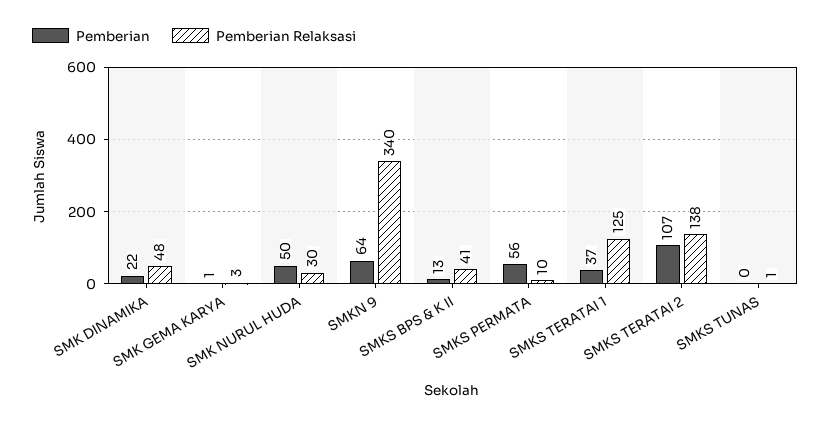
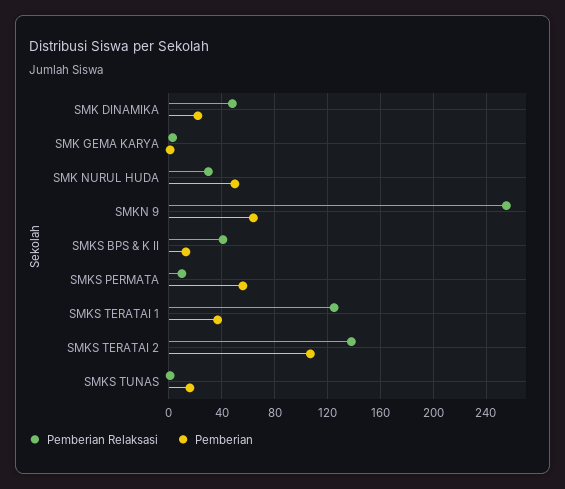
Pemberian Relaksasi, SMKN 9: 340 -> 255
Pemberian, SMKS TUNAS: 0 -> 15

